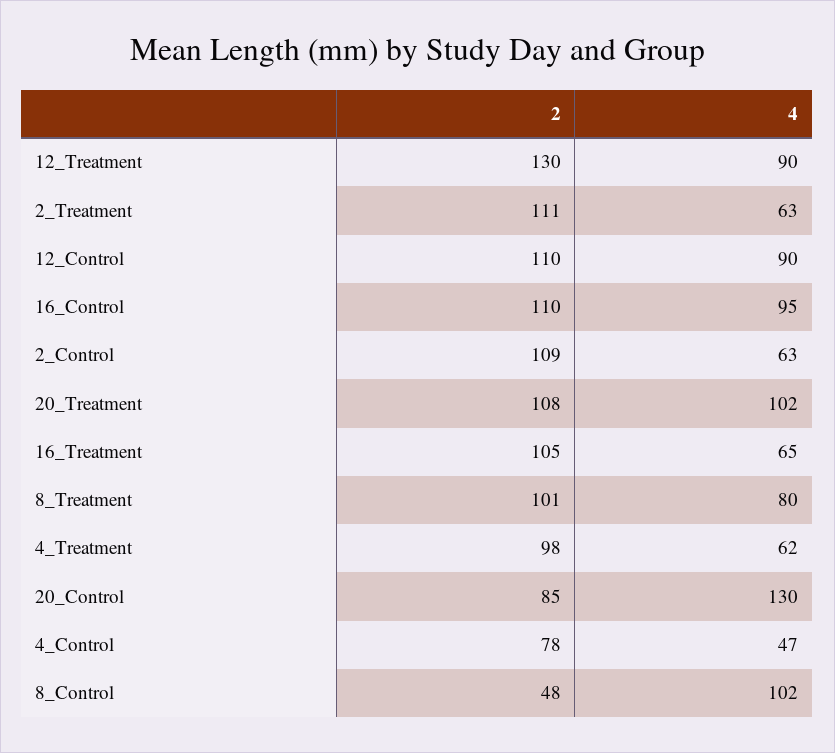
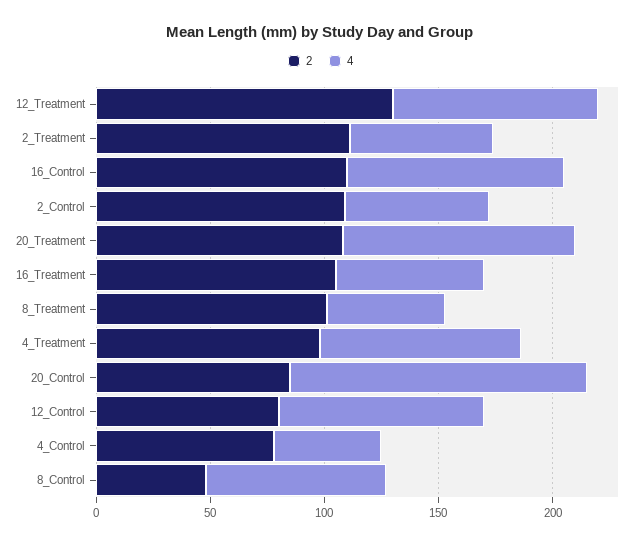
2, 12_Control: 110 -> 80
4, 8_Treatment: 80 -> 50
4, 4_Treatment: 62 -> 90
4, 8_Control: 102 -> 80

